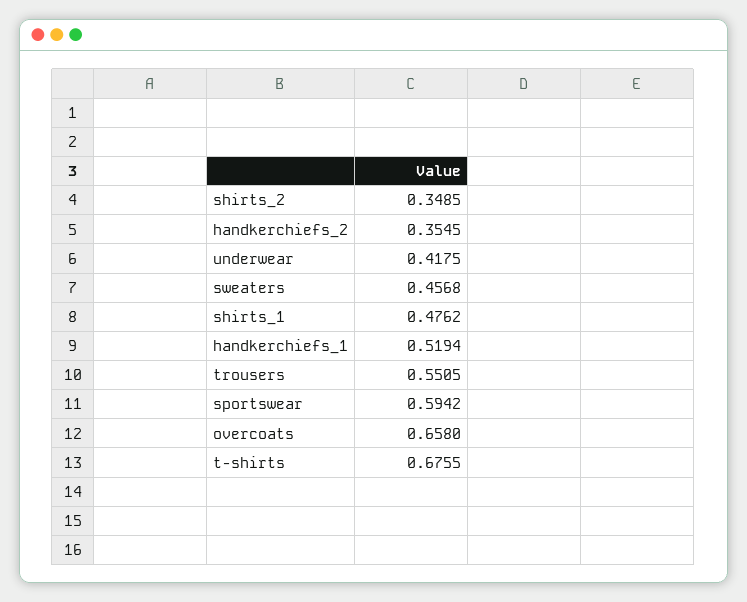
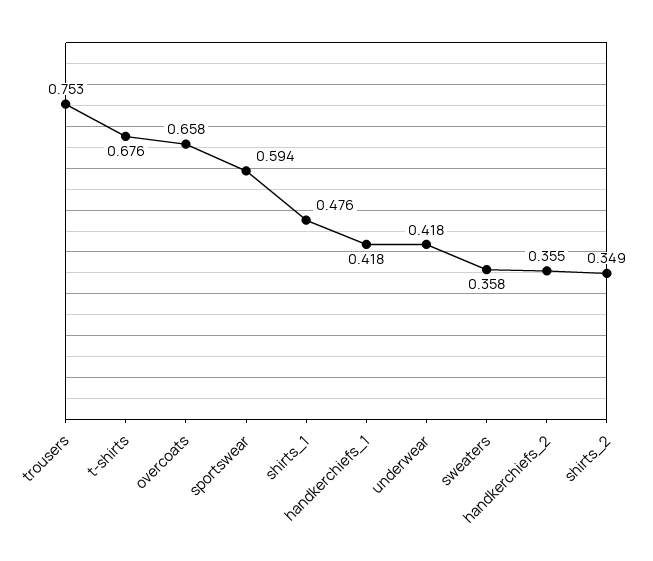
sweaters: 0.4568 -> 0.358
handkerchiefs_1: 0.5194 -> 0.418
trousers: 0.5505 -> 0.753

